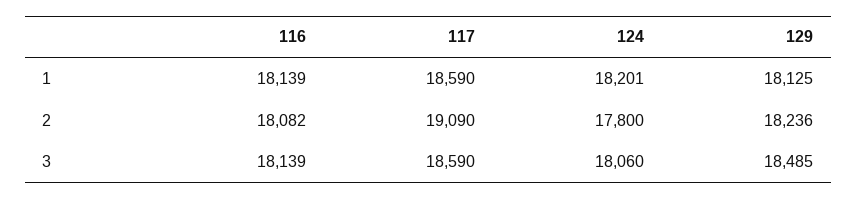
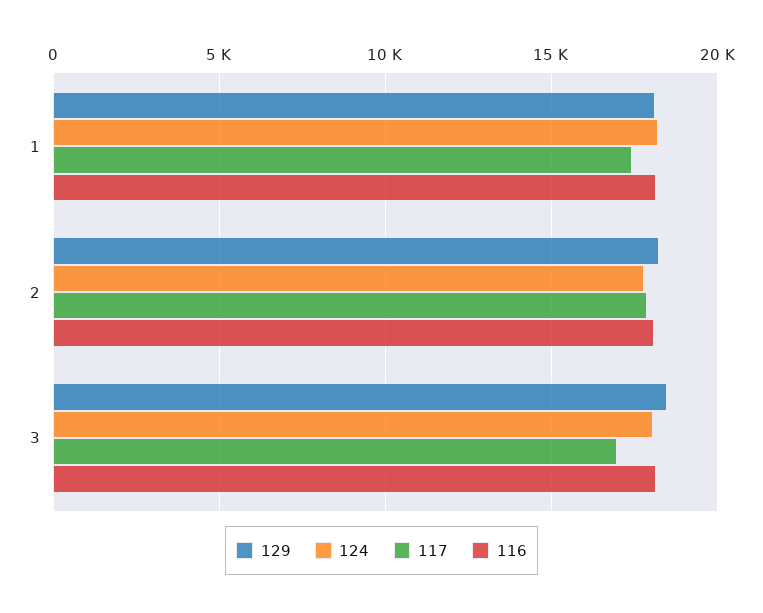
117, 1: 18590 -> 17500
117, 2: 19090 -> 18000
117, 3: 18590 -> 17000

